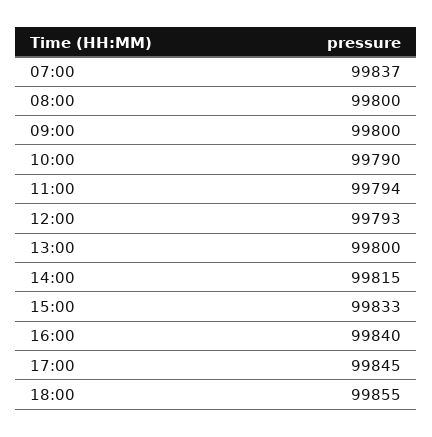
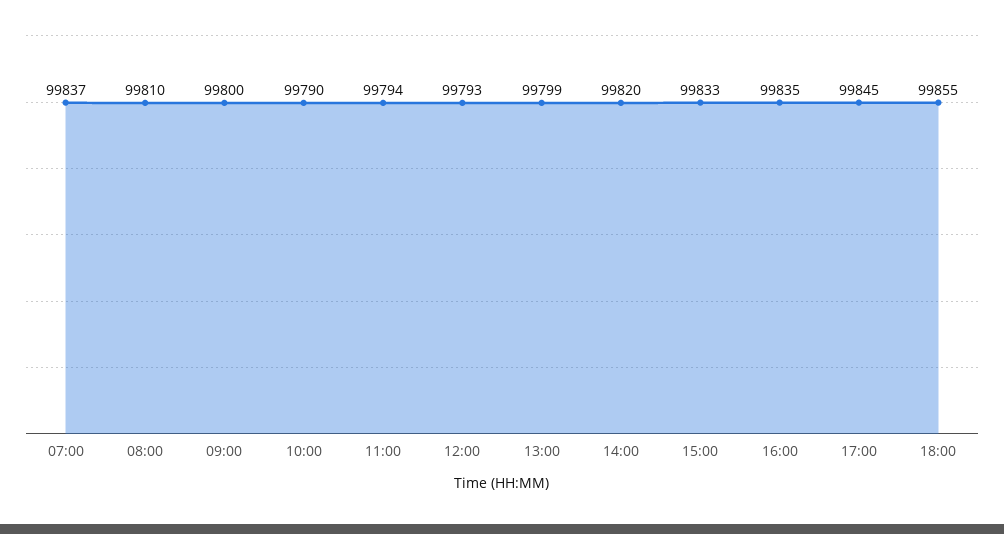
08:00: 99800 -> 99810
13:00: 99800 -> 99799
14:00: 99815 -> 99820
16:00: 99840 -> 99835

